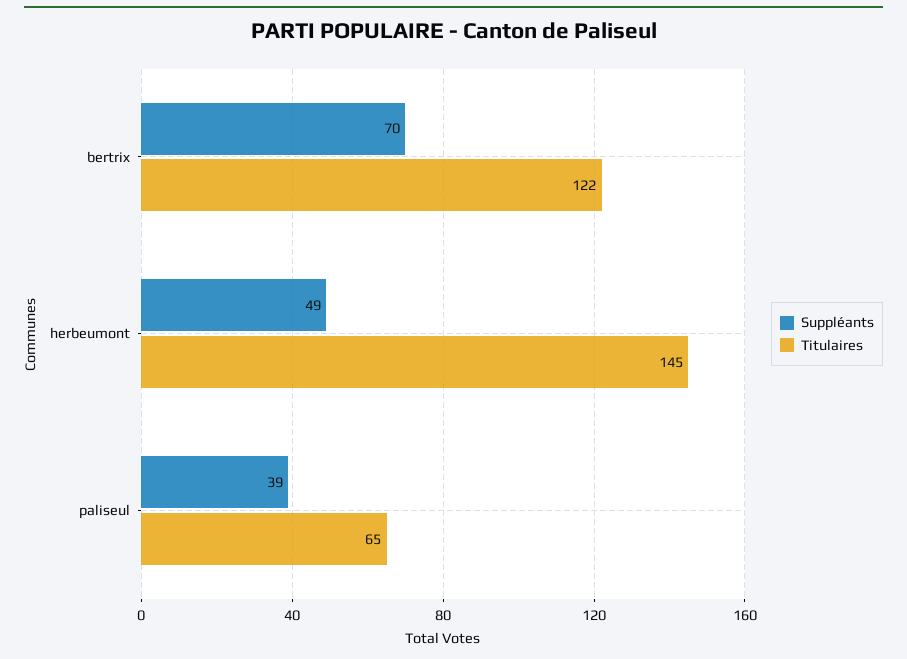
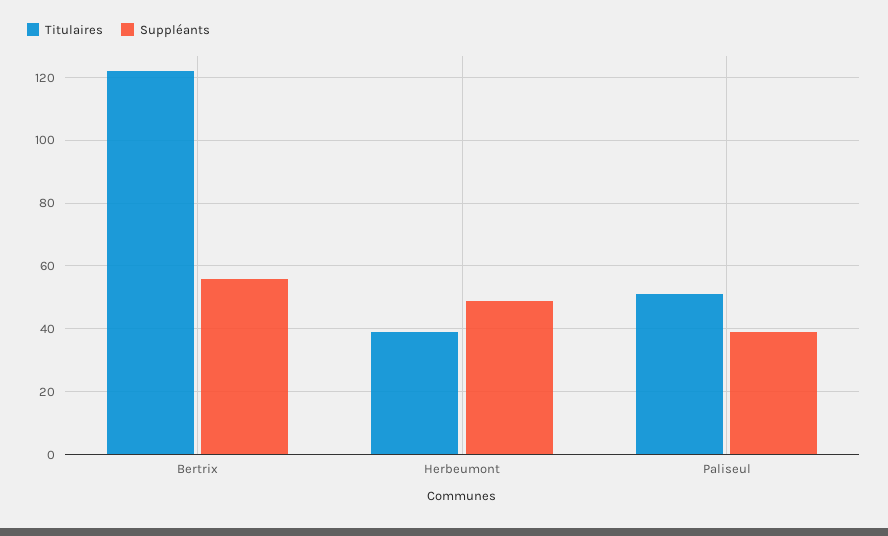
Suppléants, bertrix: 70 -> 55
Titulaires, herbeumont: 145 -> 40
Titulaires, paliseul: 65 -> 50

